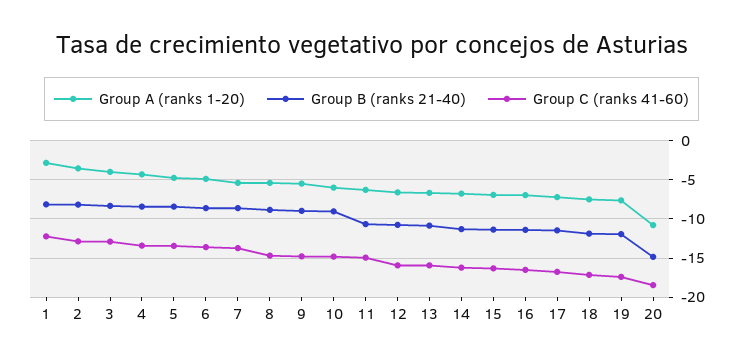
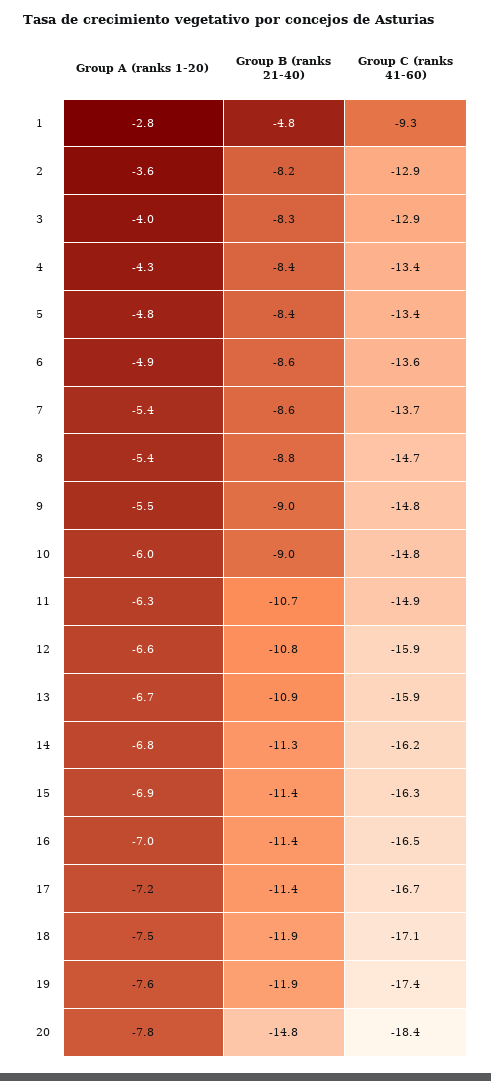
Group B (ranks 21-40), 1: -8 -> -4.8
Group C (ranks 41-60), 1: -12 -> -9.3
Group A (ranks 1-20), 20: -11 -> -7.8

